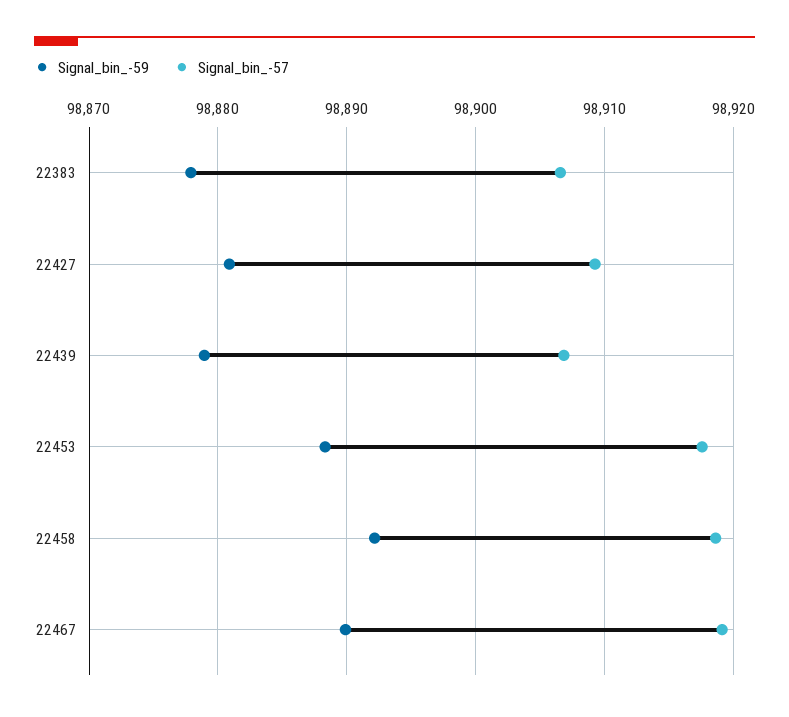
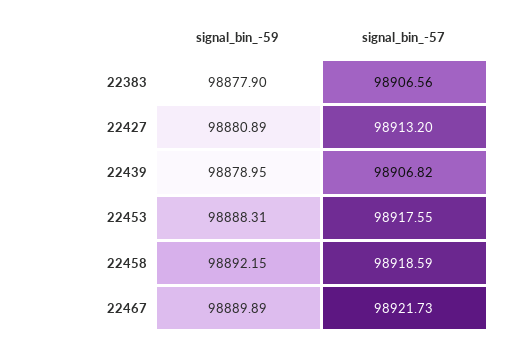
Signal_bin_-57, 22427: 98909 -> 98913.2
Signal_bin_-57, 22467: 98919 -> 98921.73

